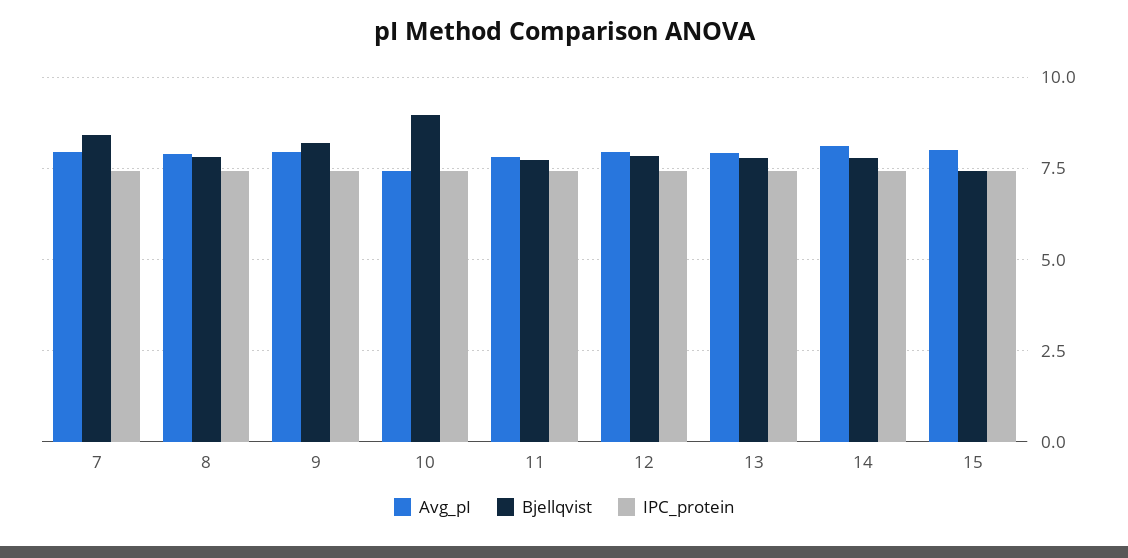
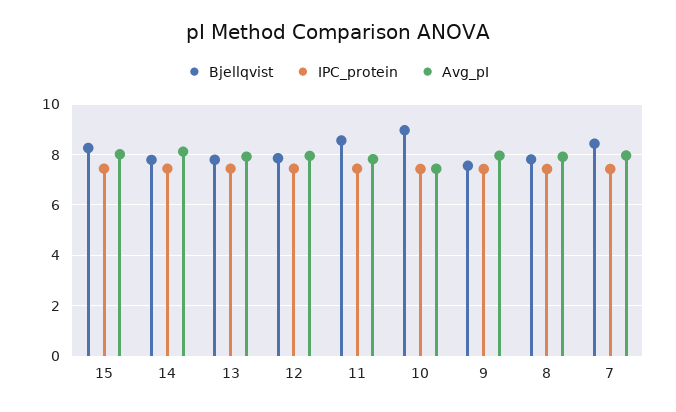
Bjellqvist, 9: 8.25 -> 7.5
Bjellqvist, 11: 7.75 -> 8.5
Bjellqvist, 15: 7.5 -> 8.25

